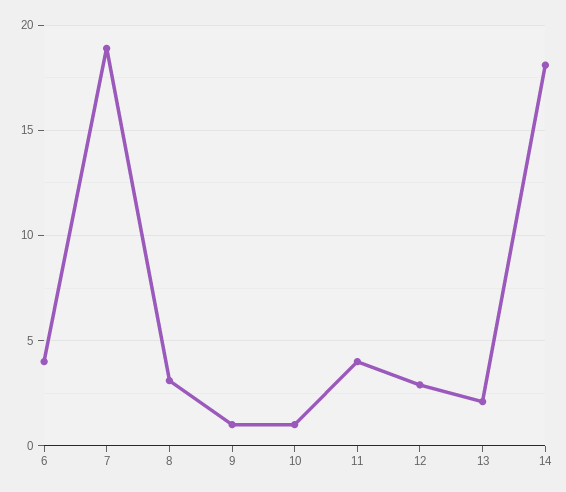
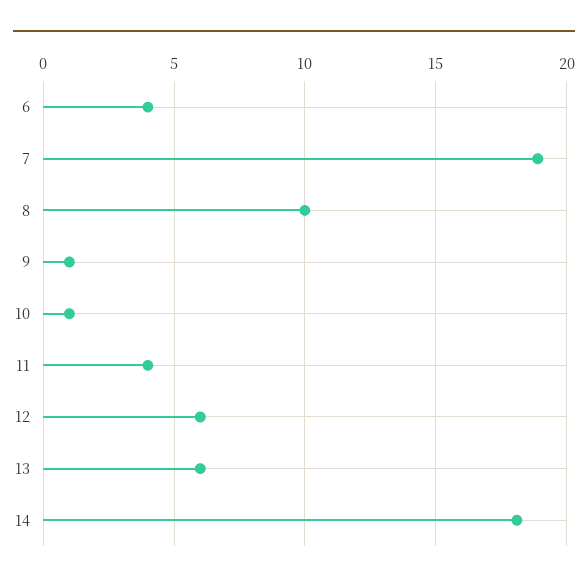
8: 3 -> 10
12: 3 -> 6
13: 2 -> 6

